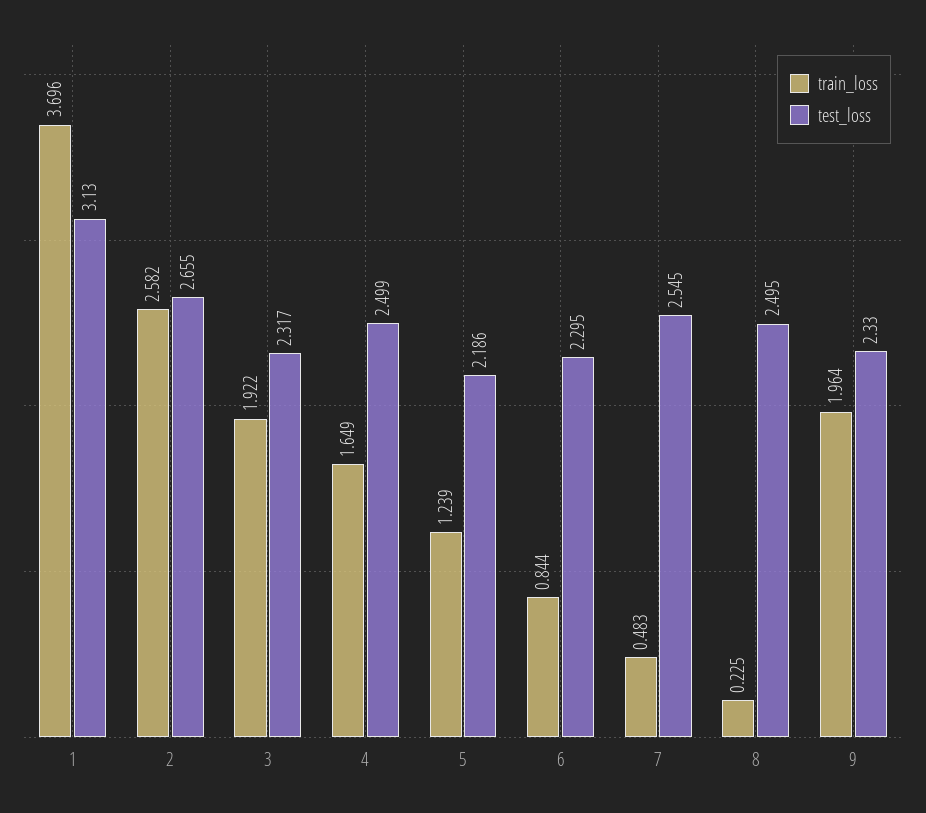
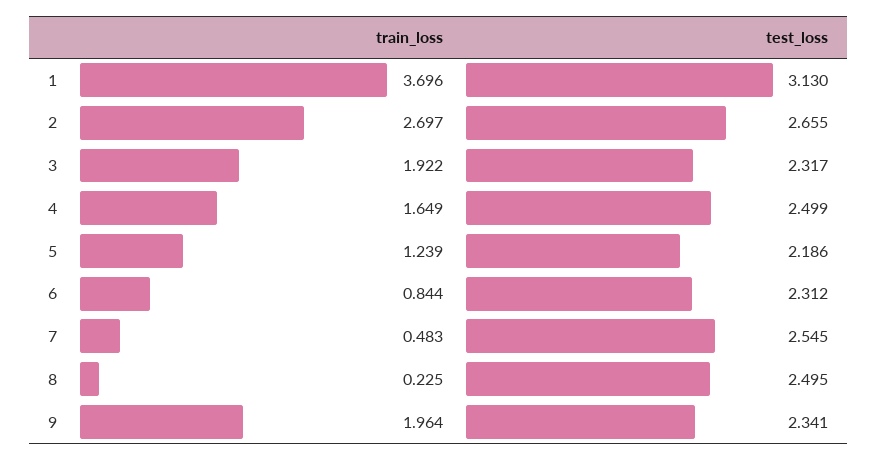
train_loss, 2: 2.582 -> 2.697
test_loss, 6: 2.295 -> 2.312
test_loss, 9: 2.33 -> 2.341

